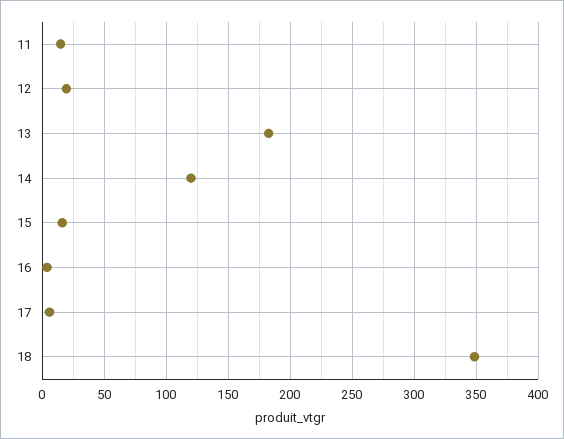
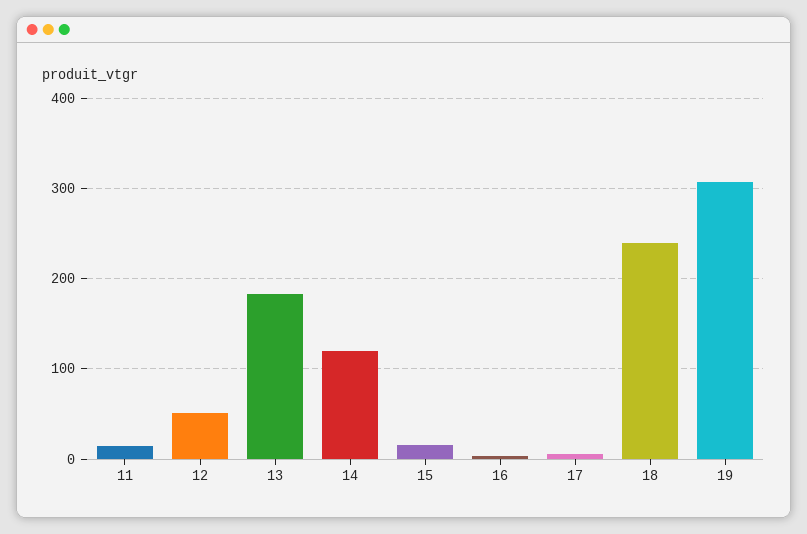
12: 20 -> 50
18: 350 -> 240
19: none -> 310

